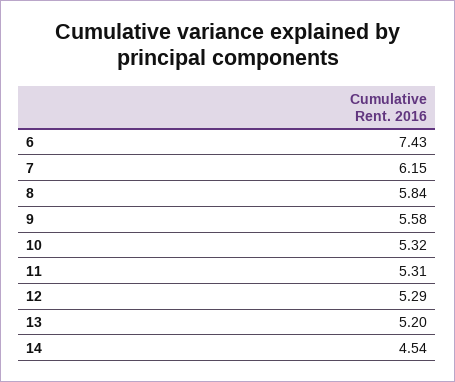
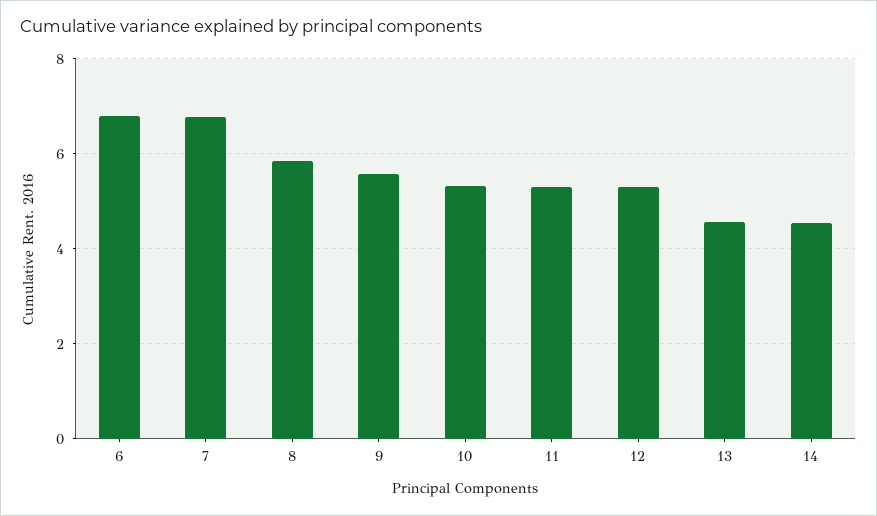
6: 7.43 -> 6.8
7: 6.15 -> 6.8
13: 5.2 -> 4.6

